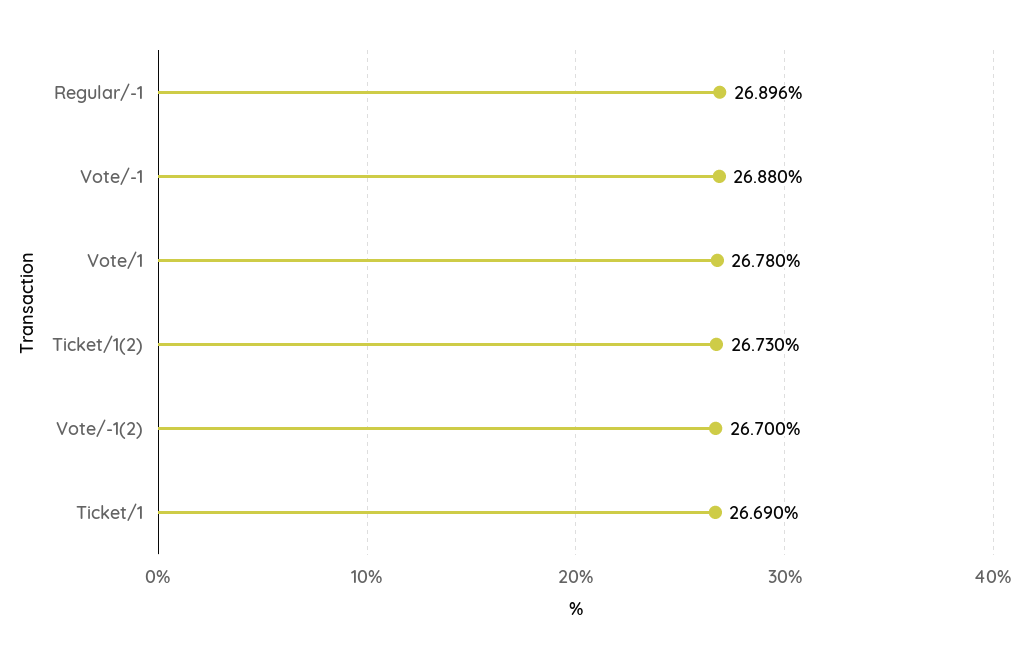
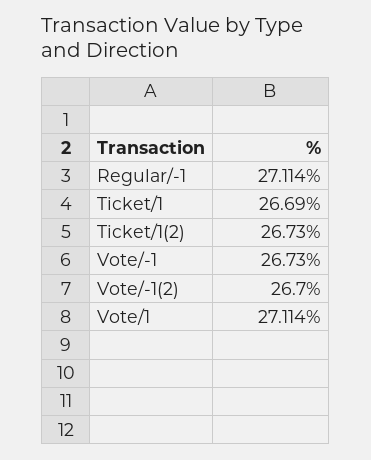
Regular/-1: 26.896 -> 27.114
Vote/-1: 26.88 -> 26.73
Vote/1: 26.78 -> 27.114

